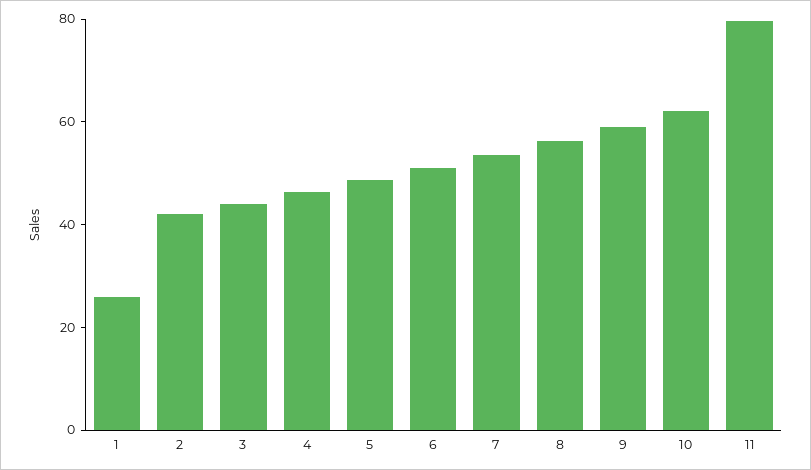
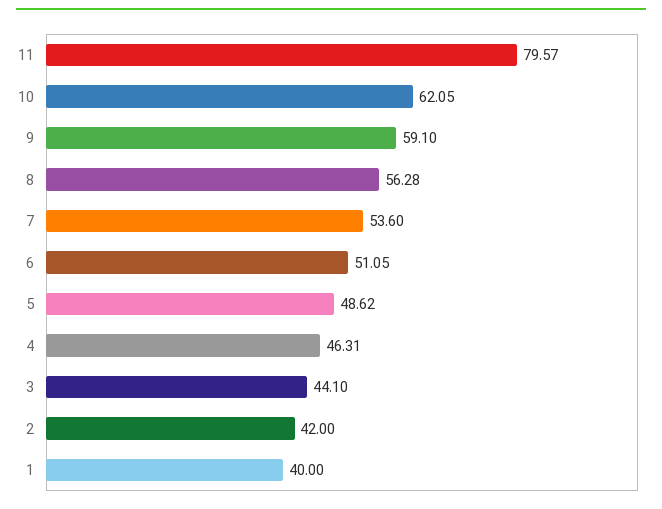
1: 25 -> 40

